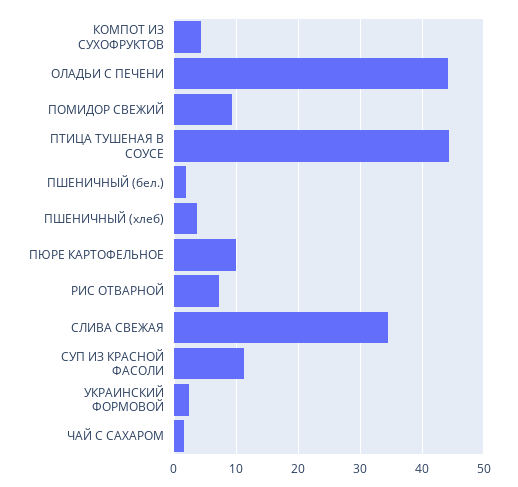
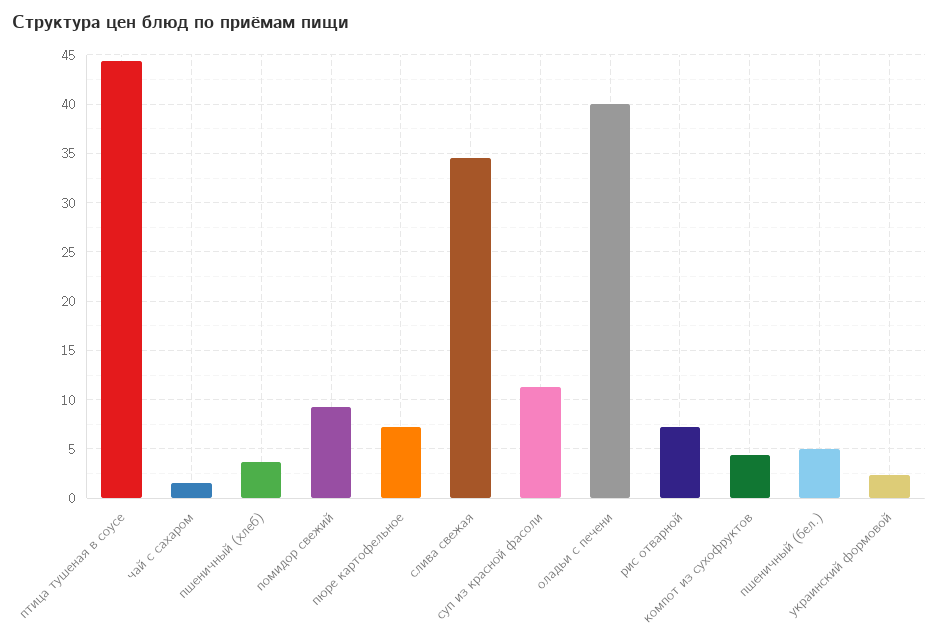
ОЛАДЬИ С ПЕЧЕНИ: 44 -> 40
ПШЕНИЧНЫЙ (бел.): 2 -> 5
ПЮРЕ КАРТОФЕЛЬНОЕ: 10 -> 7

